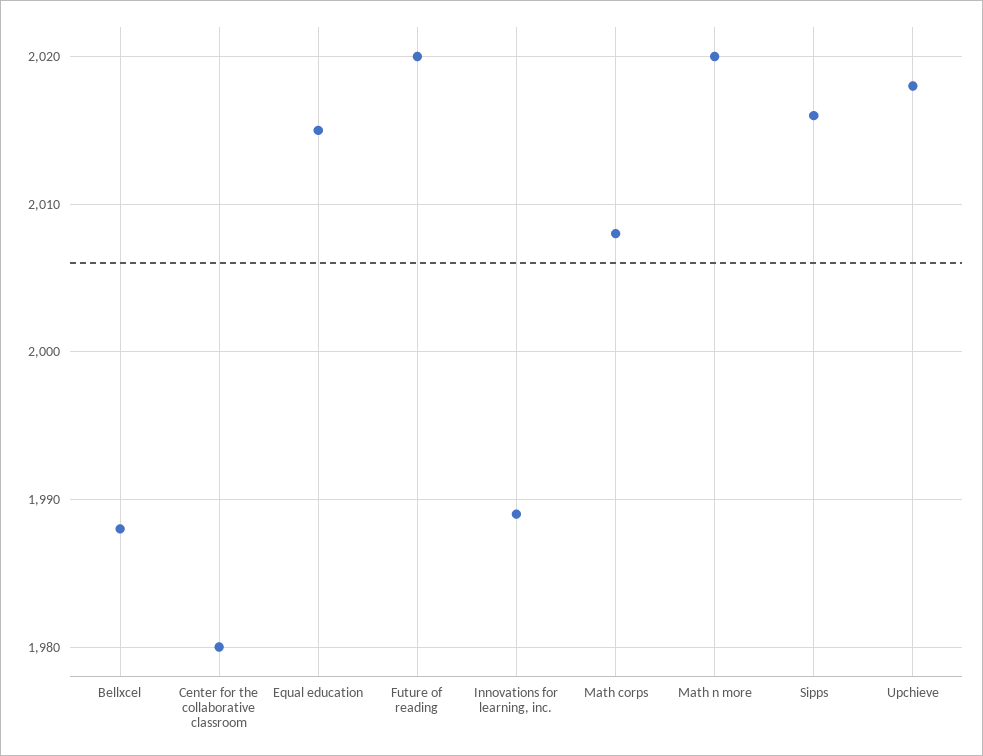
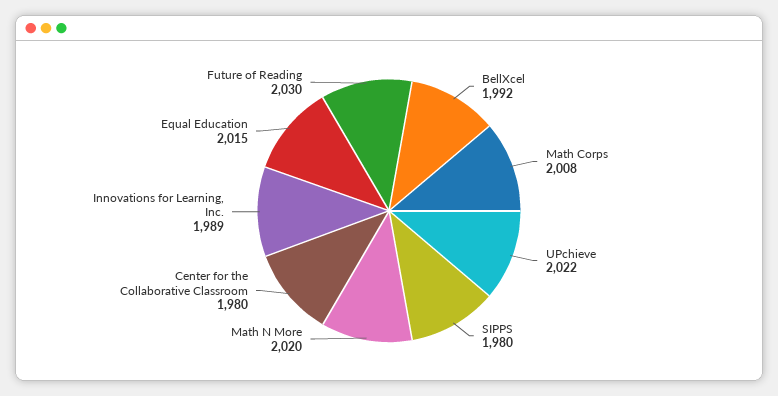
Bellxcel: 1988 -> 1992
Future of reading: 2020 -> 2030
Sipps: 2016 -> 1980
Upchieve: 2018 -> 2022

